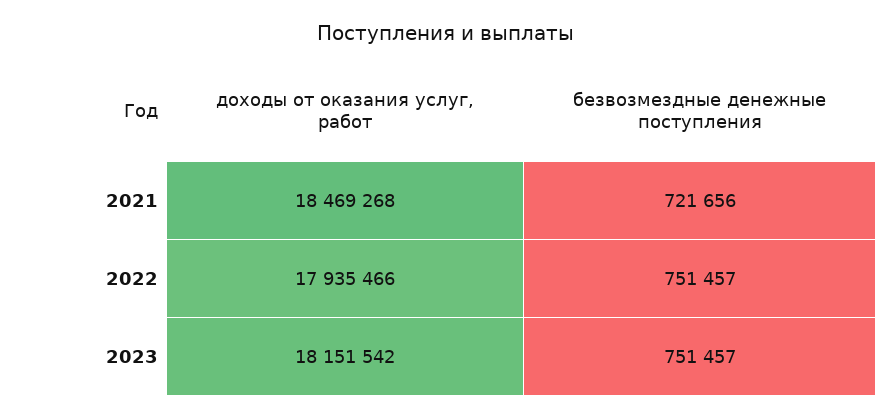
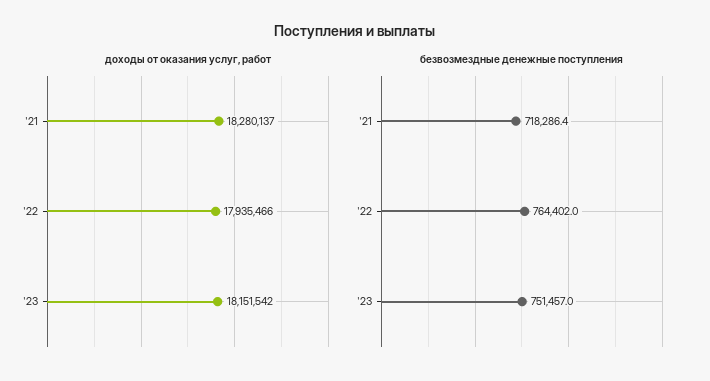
доходы от оказания услуг, работ, 2021: 18469268 -> 18280137
безвозмездные денежные поступления, 2021: 721656 -> 718286.4
безвозмездные денежные поступления, 2022: 751457 -> 764402

